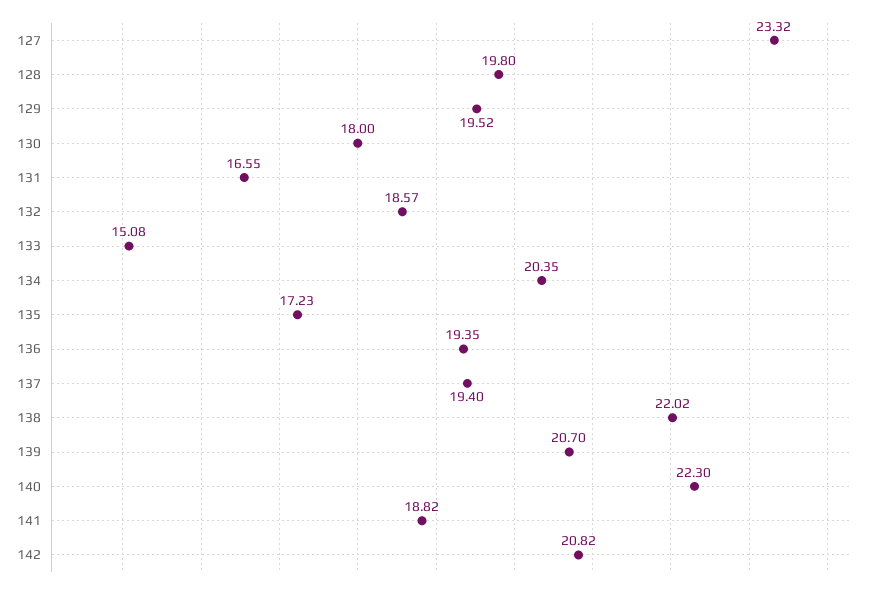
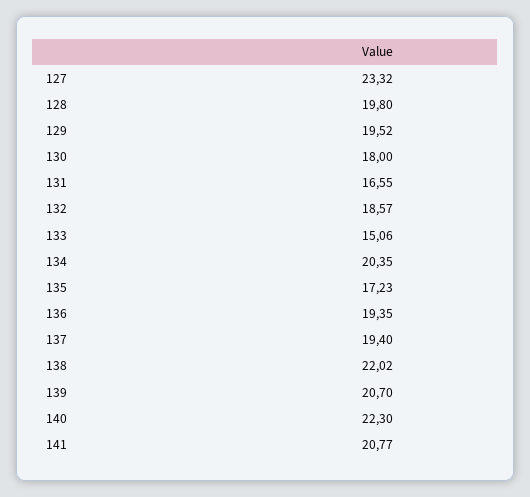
133: 15.08 -> 15.06
141: 18.82 -> 20.77
142: 20.82 -> none

